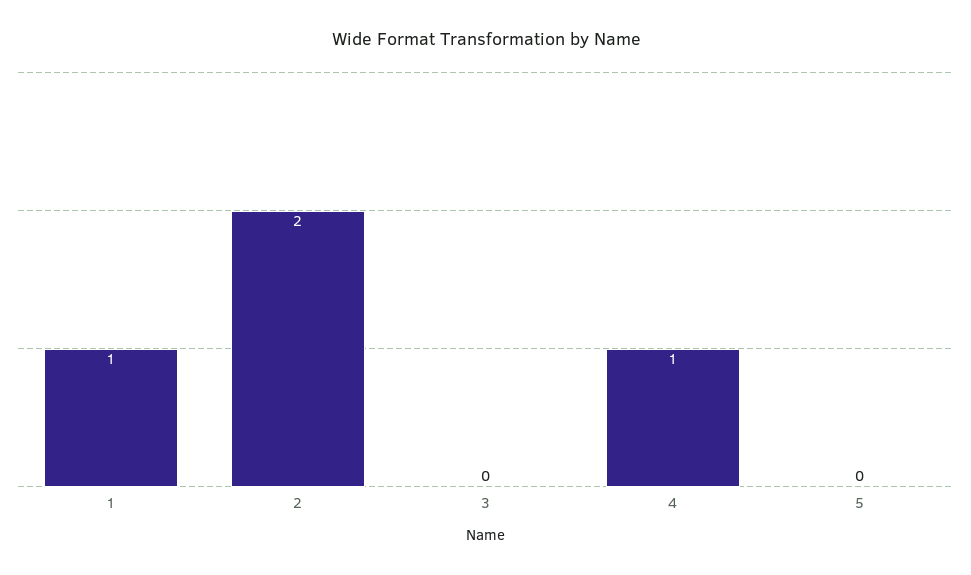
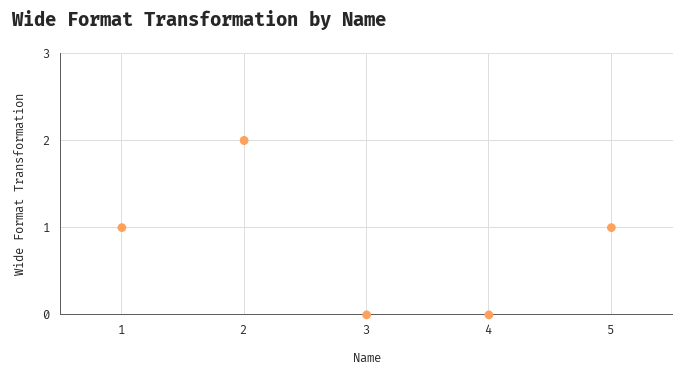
4: 1 -> 0
5: 0 -> 1

